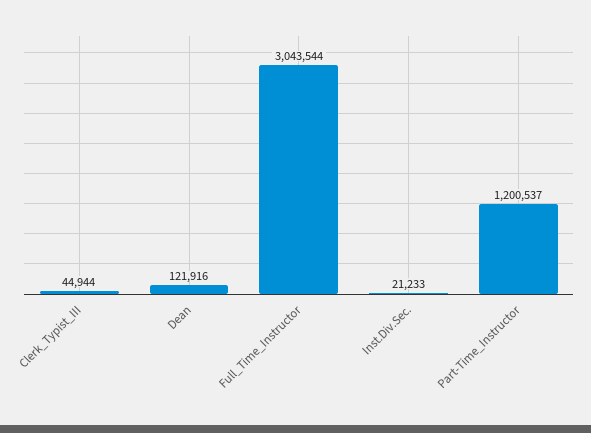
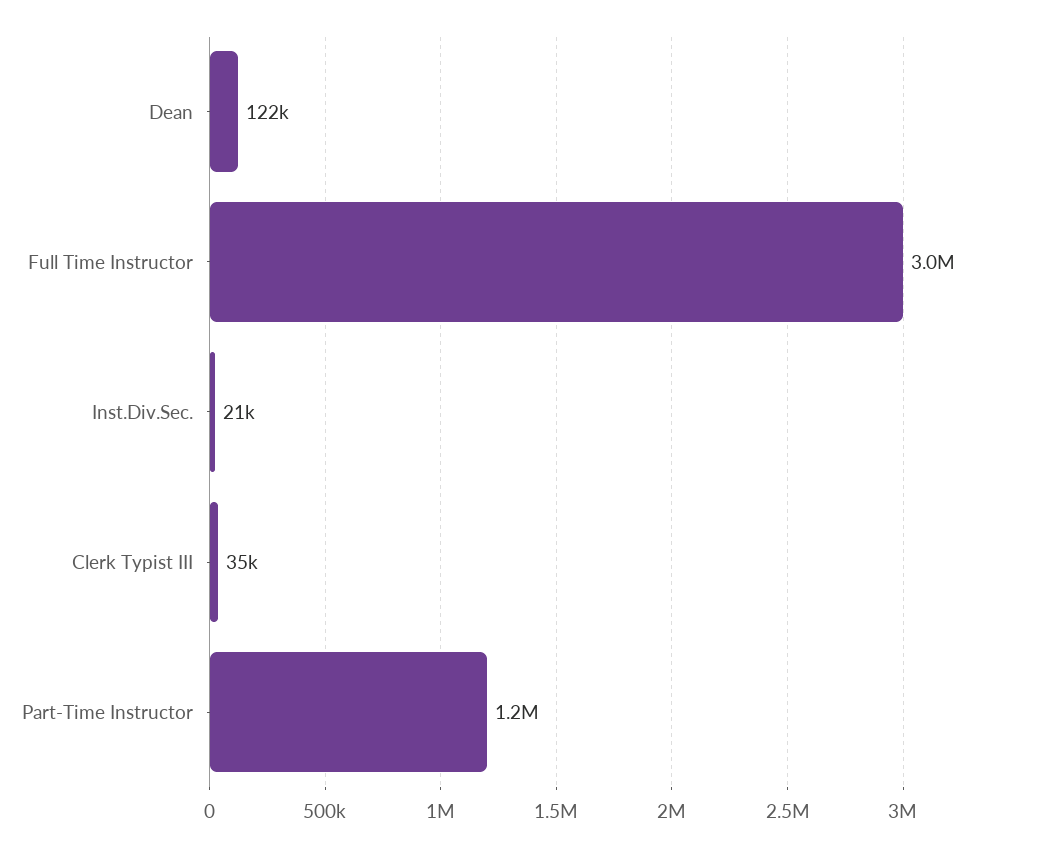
Clerk_Typist_III: 44944 -> 35000

